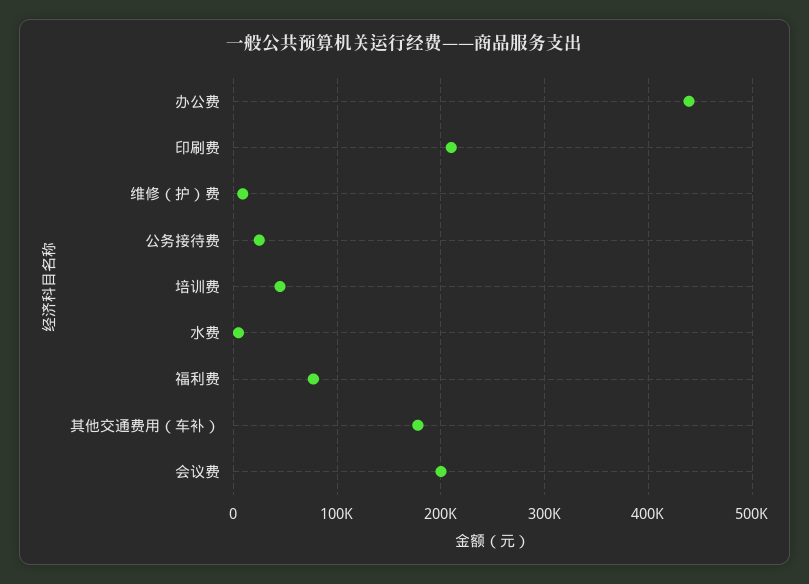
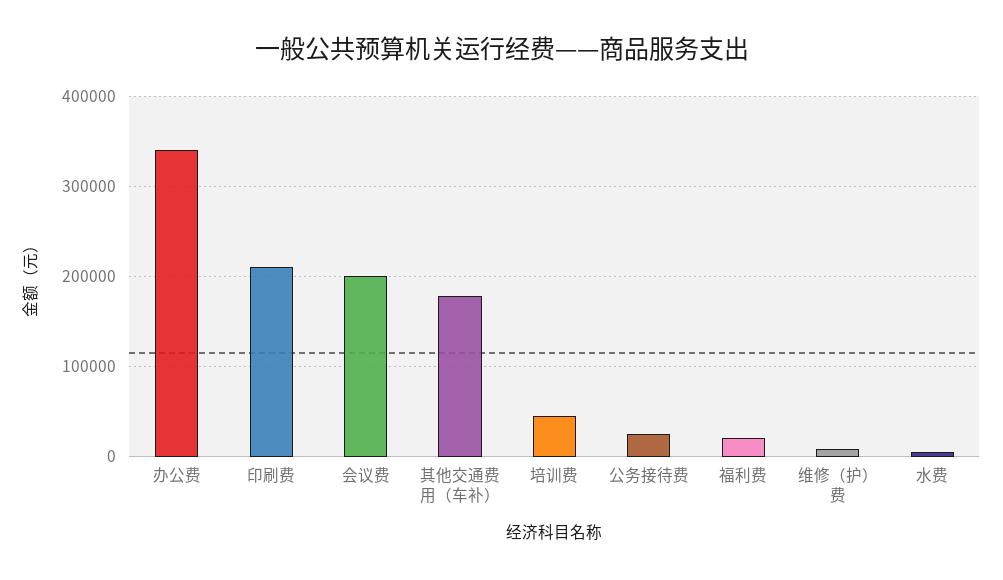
办公费: 440000 -> 340000
福利费: 80000 -> 20000

